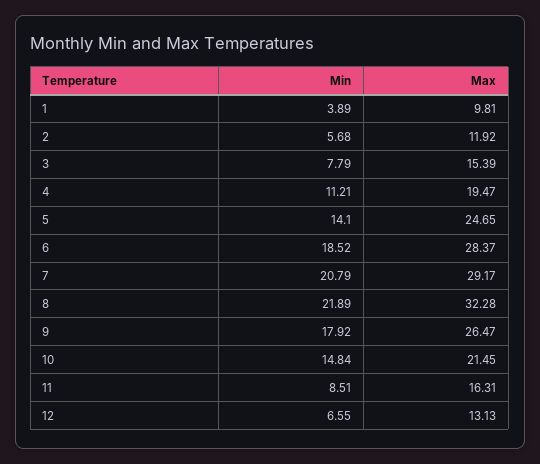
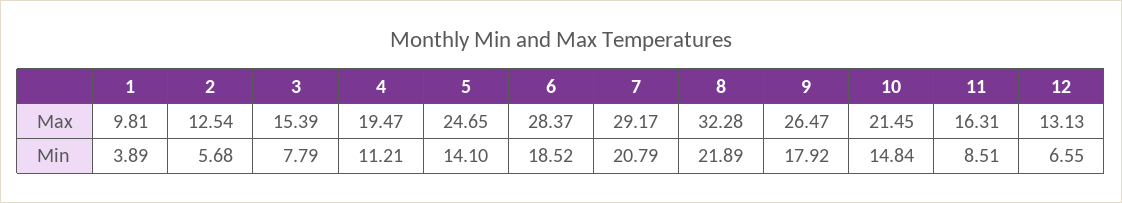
Max, 2: 11.92 -> 12.54

